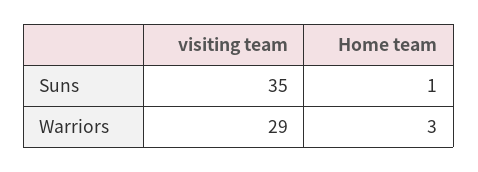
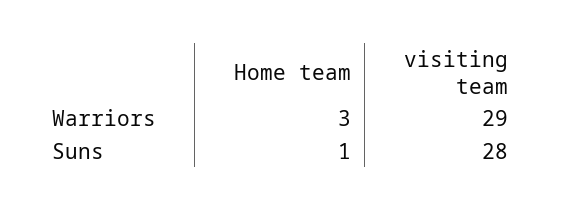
visiting team, Suns: 35 -> 28

